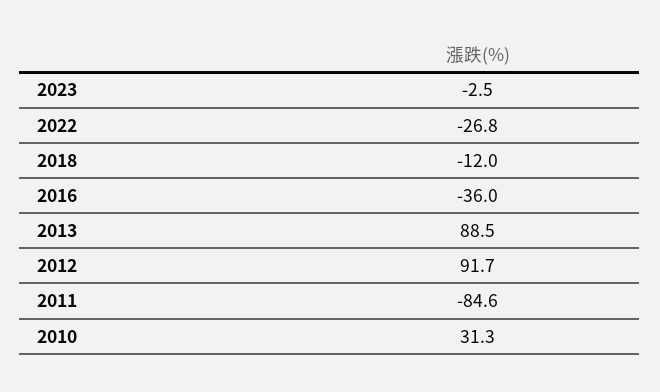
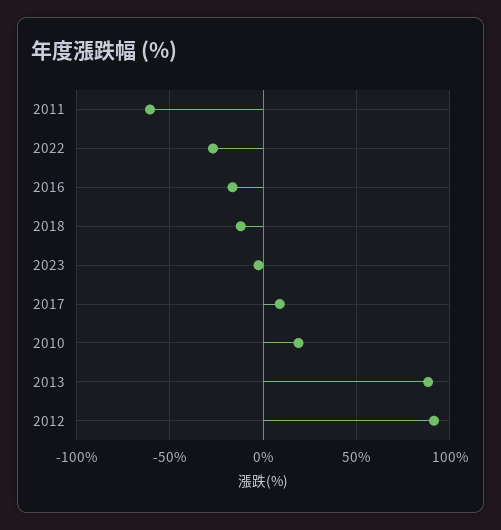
2016: -36 -> -15
2011: -84.6 -> -60
2010: 31.3 -> 20
2017: none -> 10

